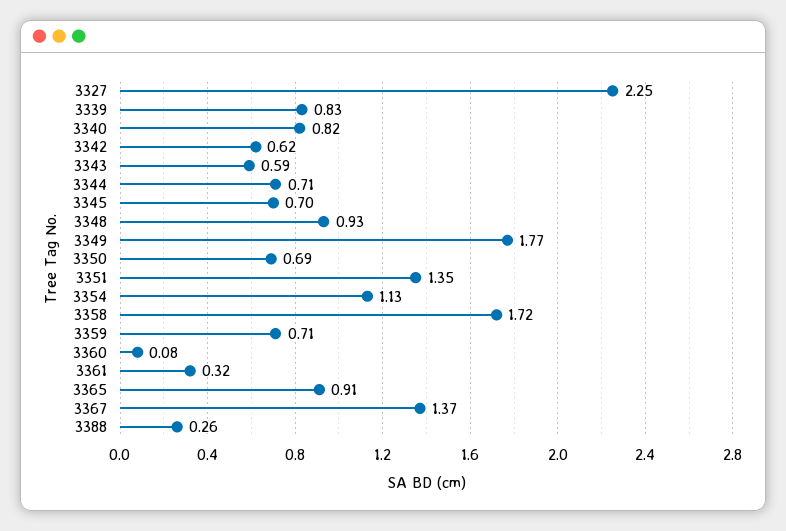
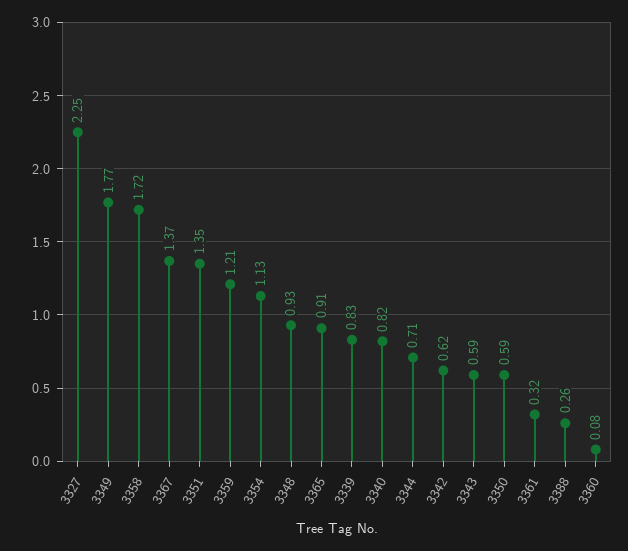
3345: 0.7 -> none
3350: 0.69 -> 0.59
3359: 0.71 -> 1.21

